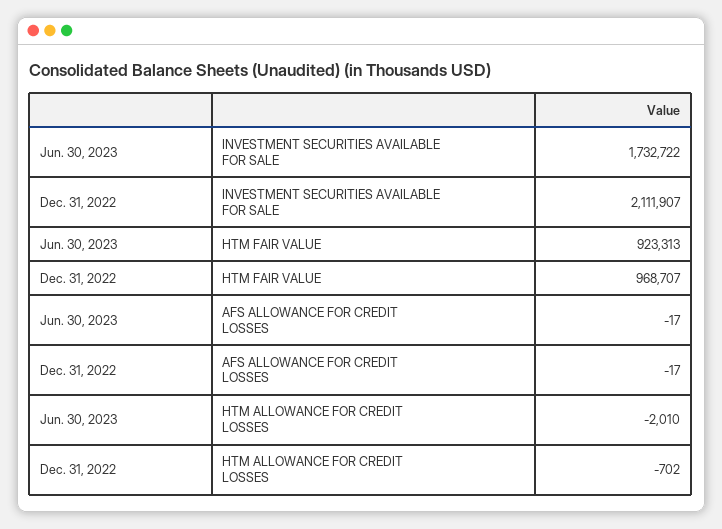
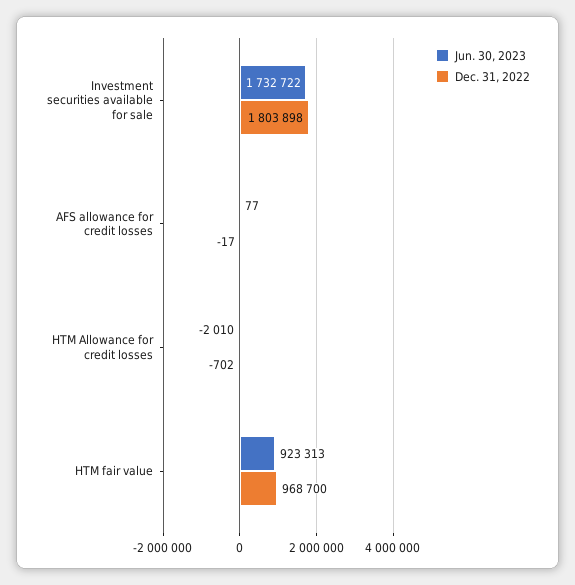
Dec. 31, 2022, INVESTMENT SECURITIES AVAILABLE FOR SALE: 2111907 -> 1803898
Dec. 31, 2022, HTM FAIR VALUE: 968707 -> 968700
Jun. 30, 2023, AFS ALLOWANCE FOR CREDIT LOSSES: -17 -> 77

